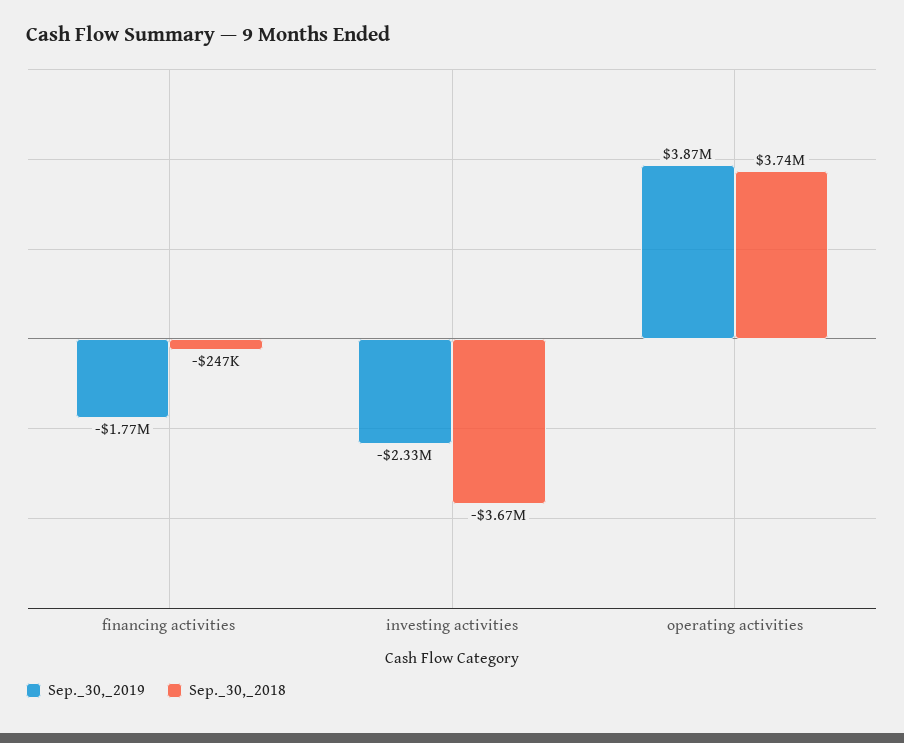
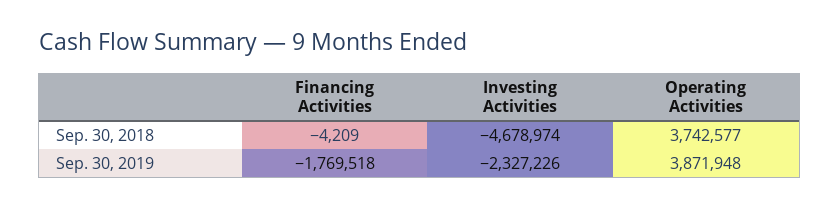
Sep._30,_2018, financing activities: -247000 -> -4209
Sep._30,_2018, investing activities: -3670000 -> -4678974

